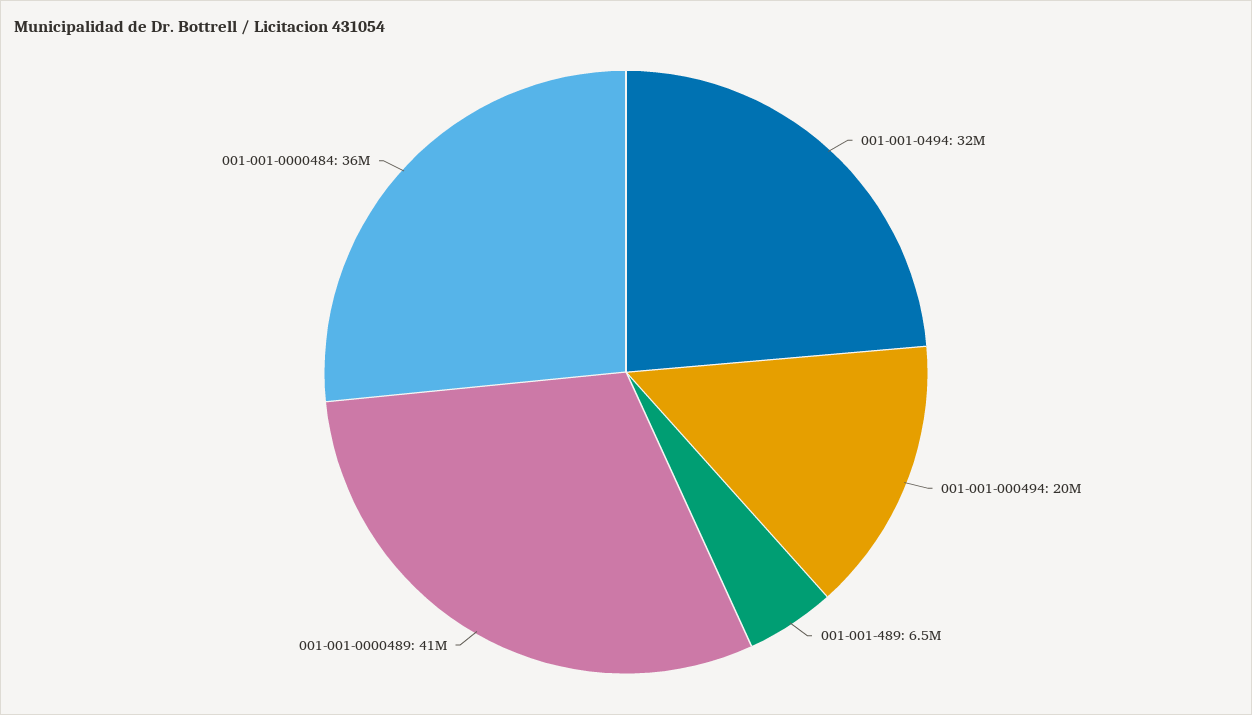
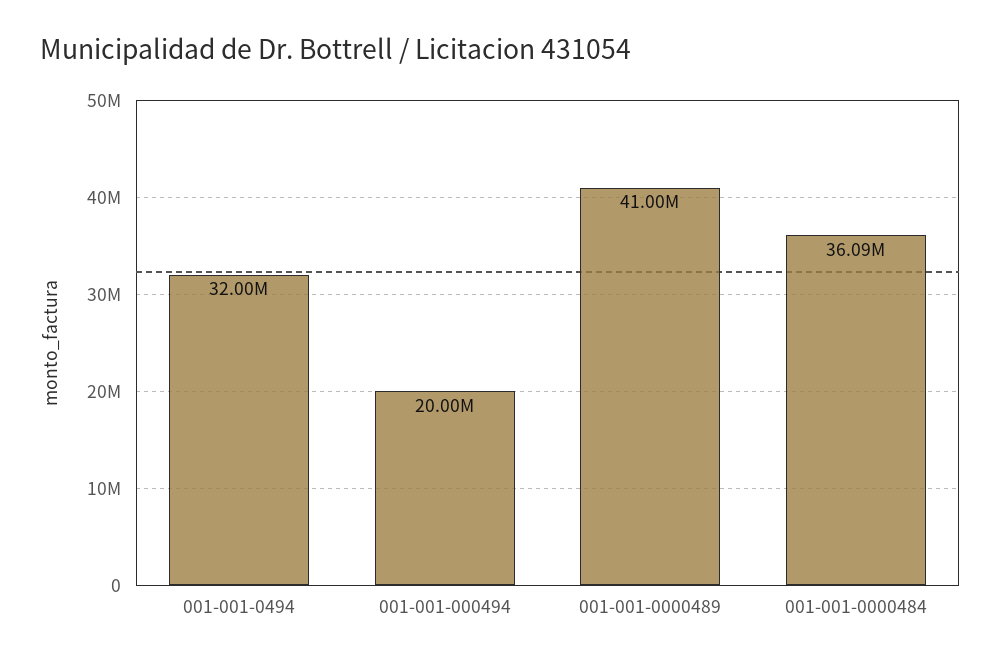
001-001-489: 6500000 -> none

